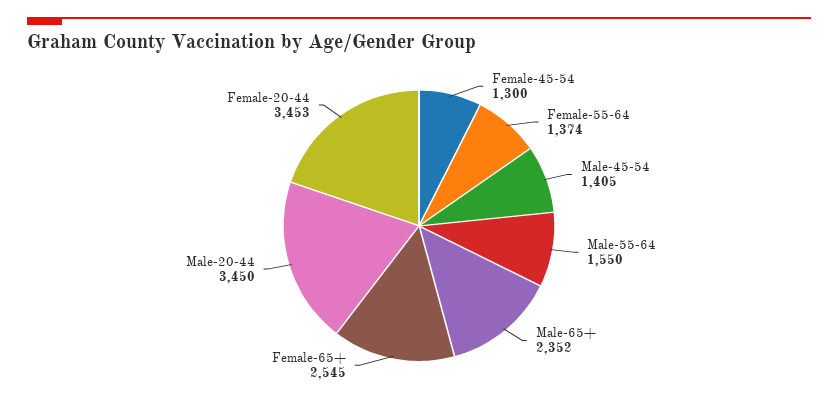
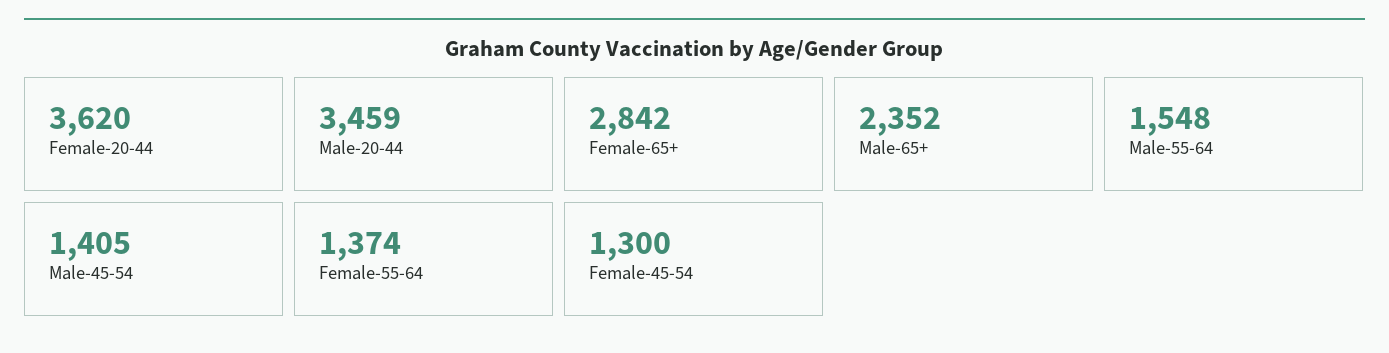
Male-55-64: 1550 -> 1548
Female-65+: 2545 -> 2842
Male-20-44: 3450 -> 3459
Female-20-44: 3453 -> 3620

